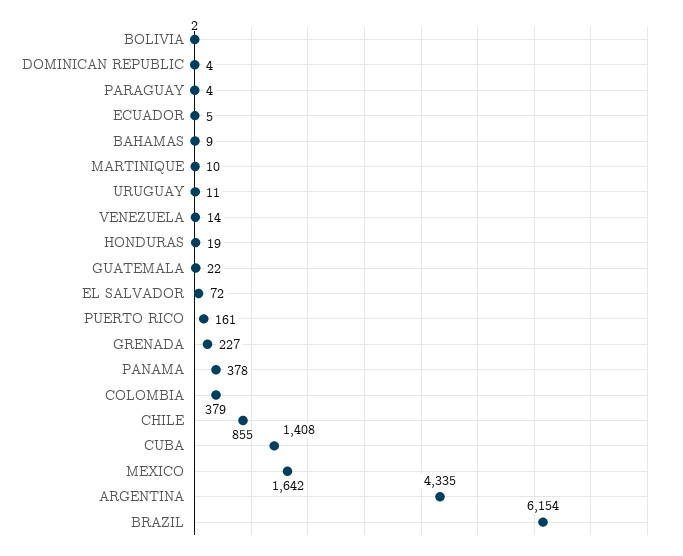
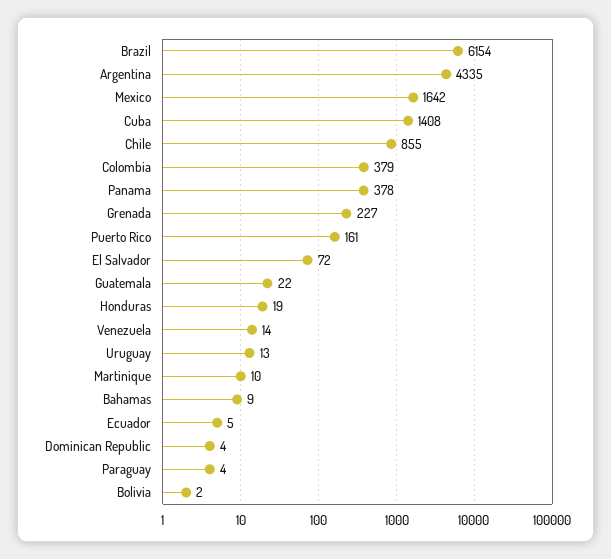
URUGUAY: 11 -> 13

